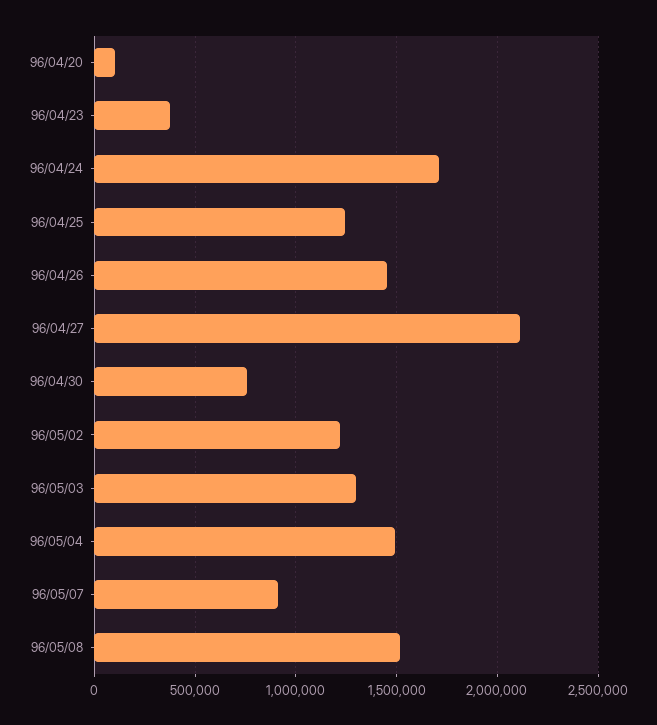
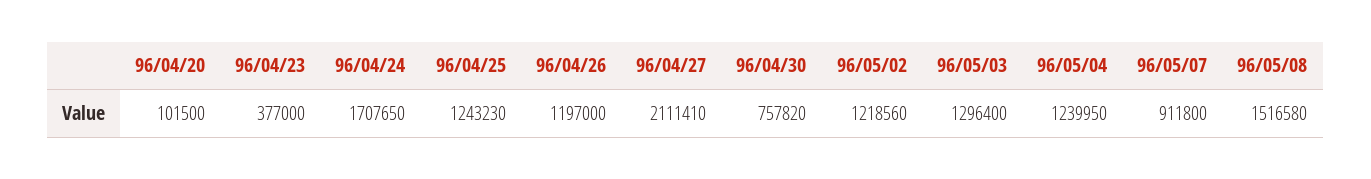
96/04/26: 1450000 -> 1197000
96/05/04: 1500000 -> 1239950

